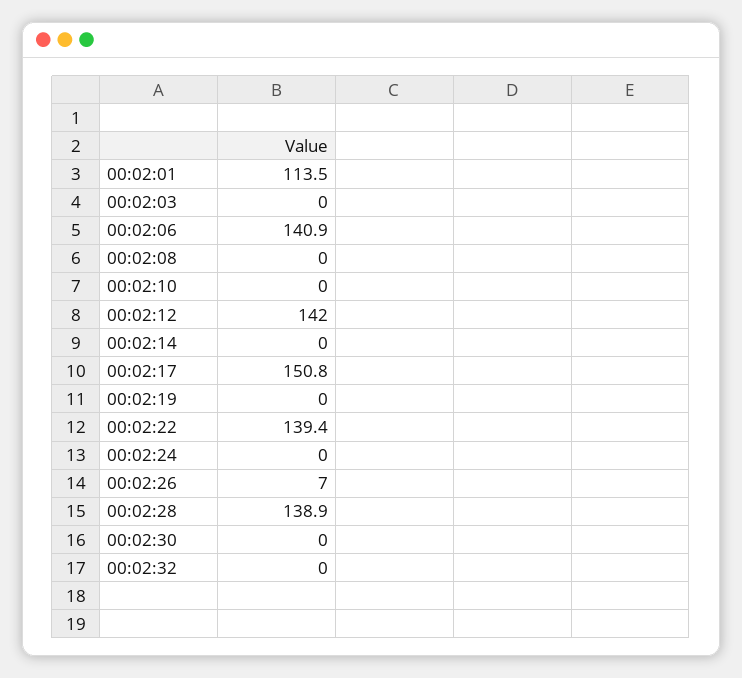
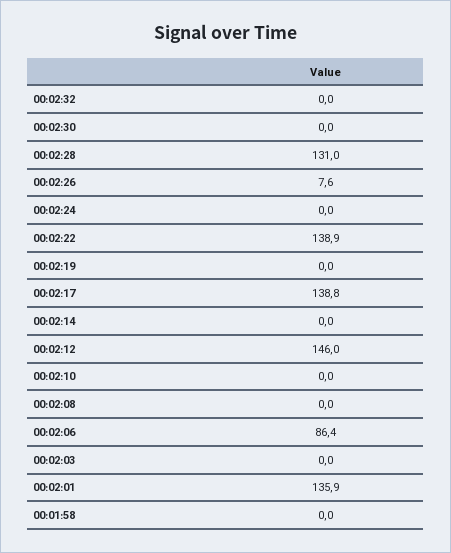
00:02:01: 113.5 -> 135.9
00:02:06: 140.9 -> 86.4
00:02:12: 142 -> 146
00:02:17: 150.8 -> 138.8
00:02:22: 139.4 -> 138.9
00:02:26: 7 -> 7.6
00:02:28: 138.9 -> 131
00:01:58: none -> 0

